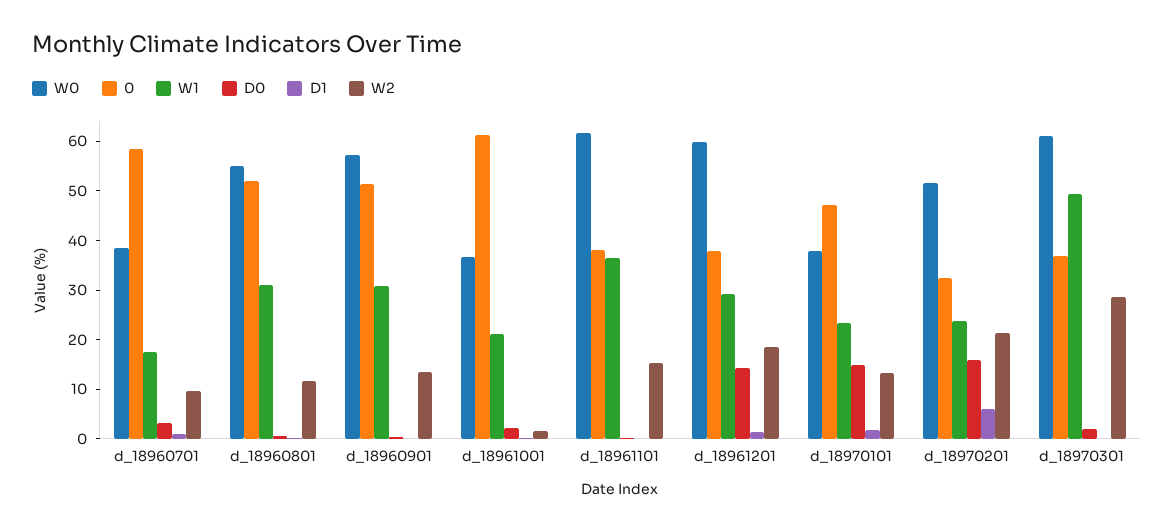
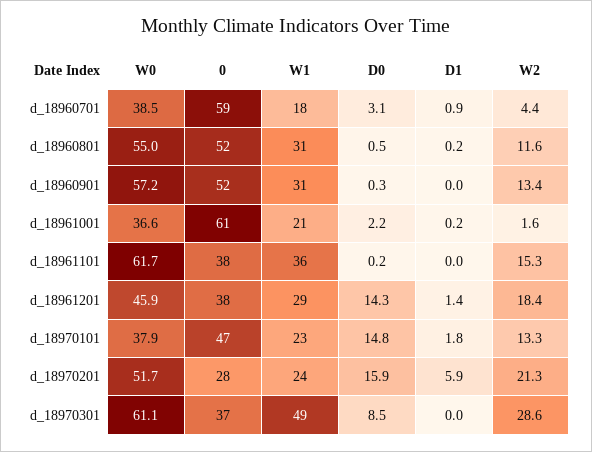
W2, d_18960701: 10 -> 4.4
W0, d_18961201: 60 -> 45.9
0, d_18970201: 32 -> 28
D0, d_18970301: 2 -> 8.5

